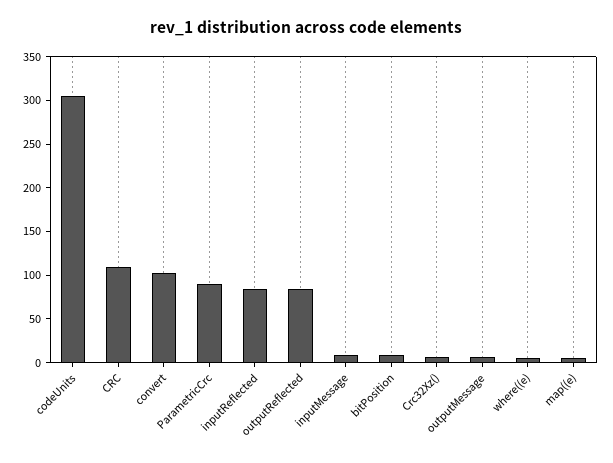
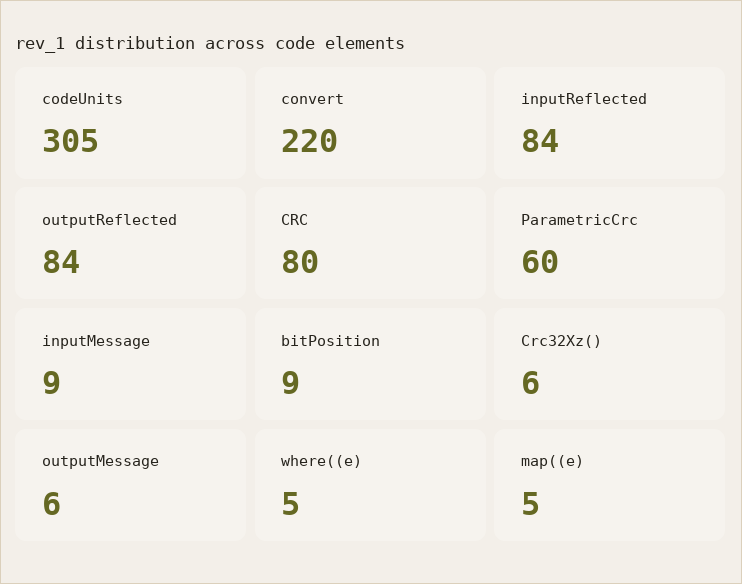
CRC: 110 -> 80
convert: 100 -> 220
ParametricCrc: 90 -> 60

